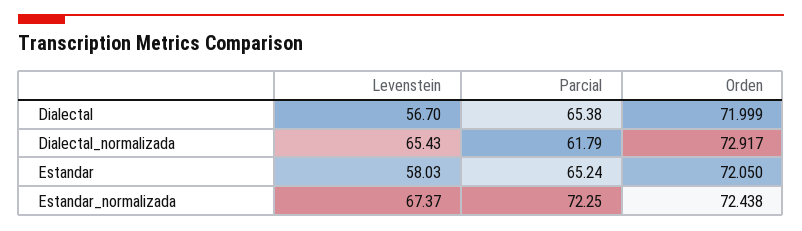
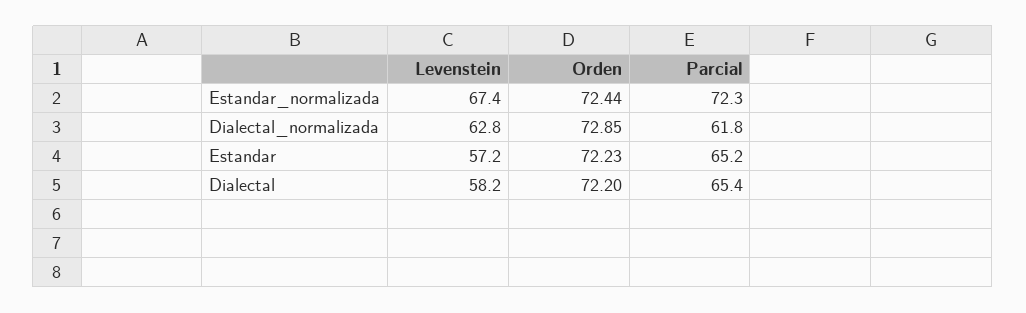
Levenstein, Dialectal: 56.7 -> 58.2
Orden, Dialectal: 71.999 -> 72.2
Levenstein, Dialectal_normalizada: 65.43 -> 62.8
Orden, Dialectal_normalizada: 72.917 -> 72.85
Levenstein, Estandar: 58.03 -> 57.2
Orden, Estandar: 72.05 -> 72.23

